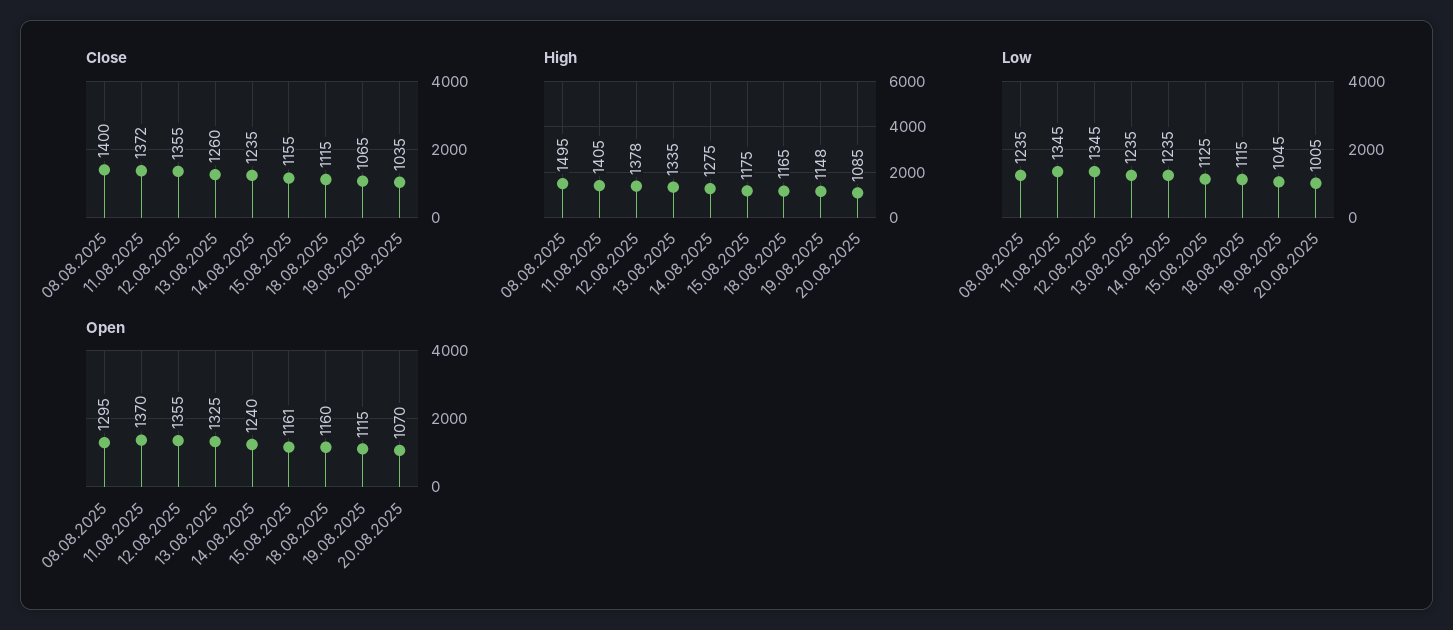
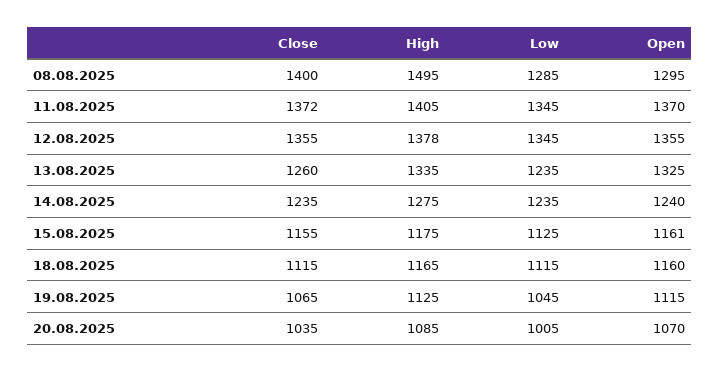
High, 19.08.2025: 1148 -> 1125
Low, 08.08.2025: 1235 -> 1285

